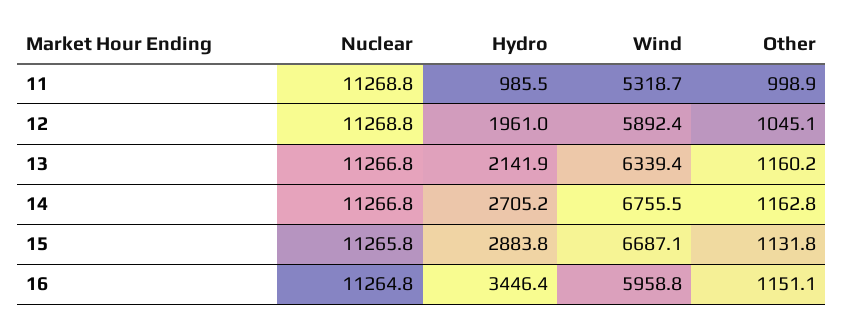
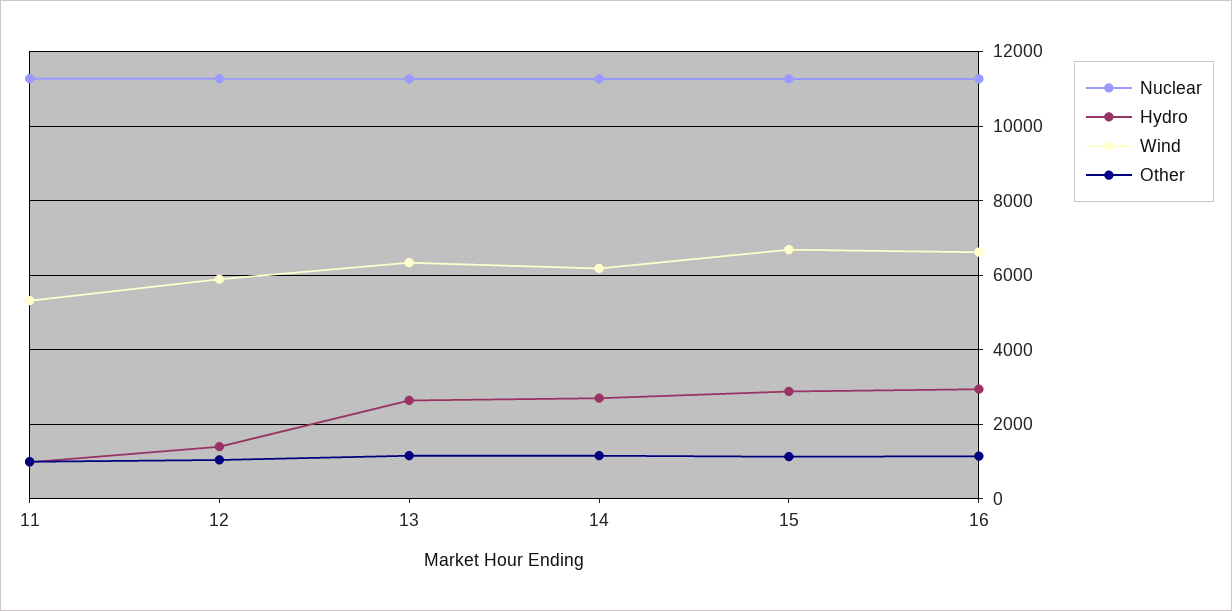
Hydro, 12: 1961 -> 1400
Hydro, 13: 2141.9 -> 2600
Wind, 14: 6755.5 -> 6200
Hydro, 16: 3446.4 -> 3000
Wind, 16: 5958.8 -> 6600

